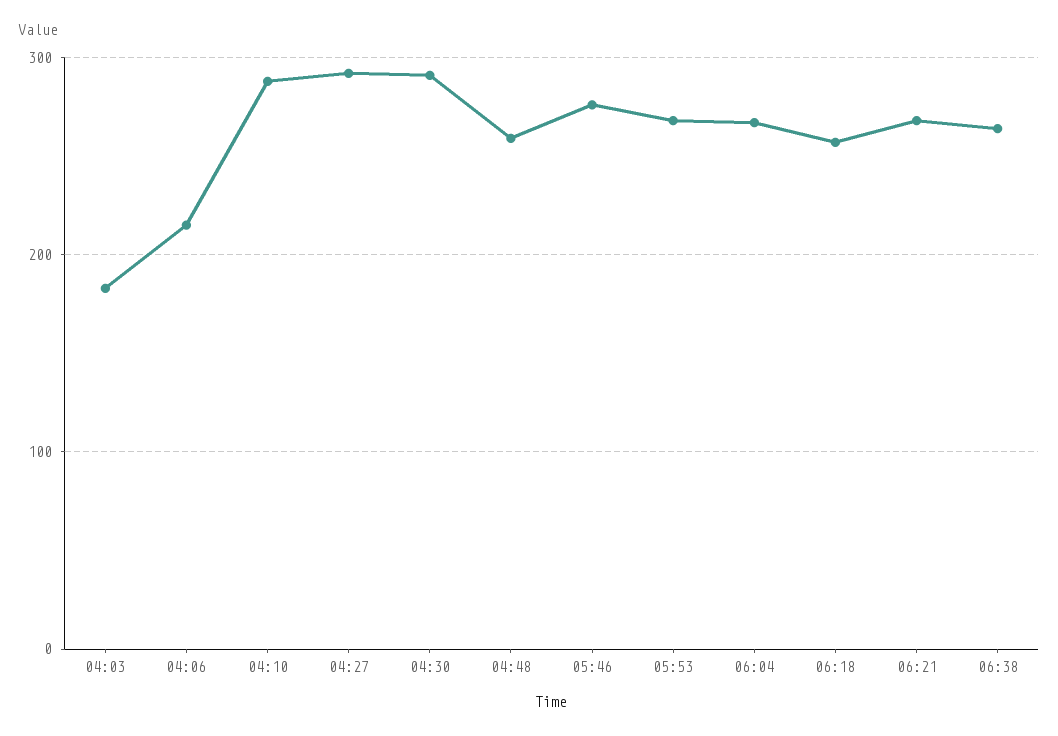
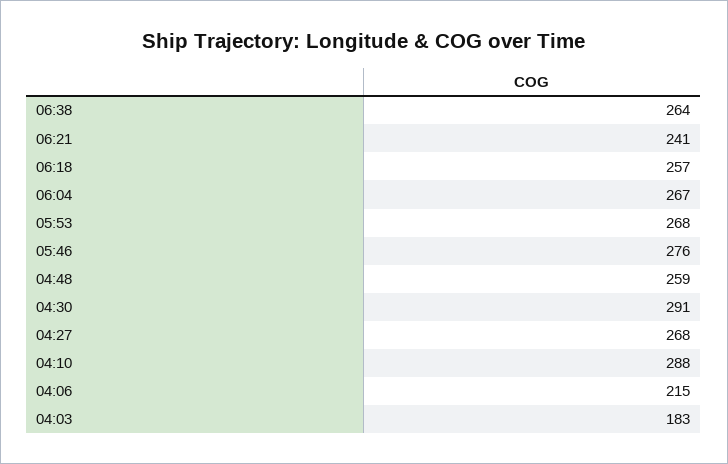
04:27: 290 -> 268
06:21: 270 -> 241

